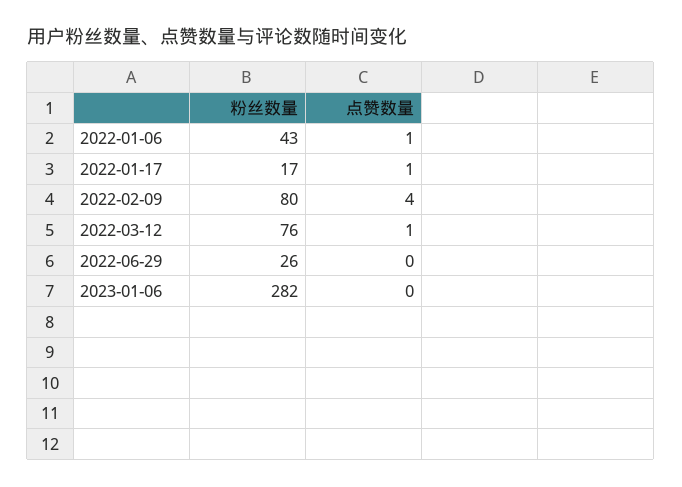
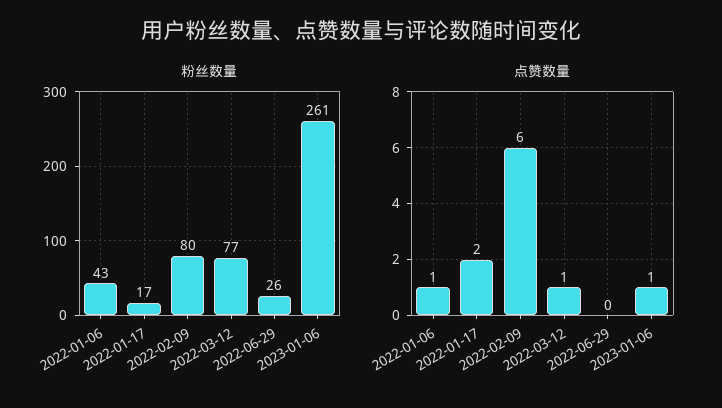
点赞数量, 2022-01-17: 1 -> 2
点赞数量, 2022-02-09: 4 -> 6
粉丝数量, 2022-03-12: 76 -> 77
粉丝数量, 2023-01-06: 282 -> 261
点赞数量, 2023-01-06: 0 -> 1

